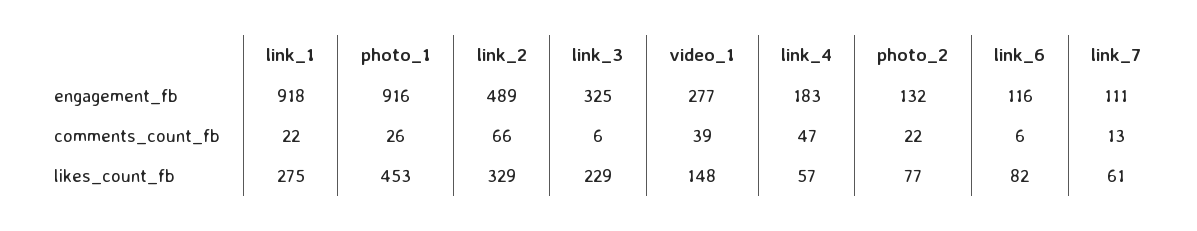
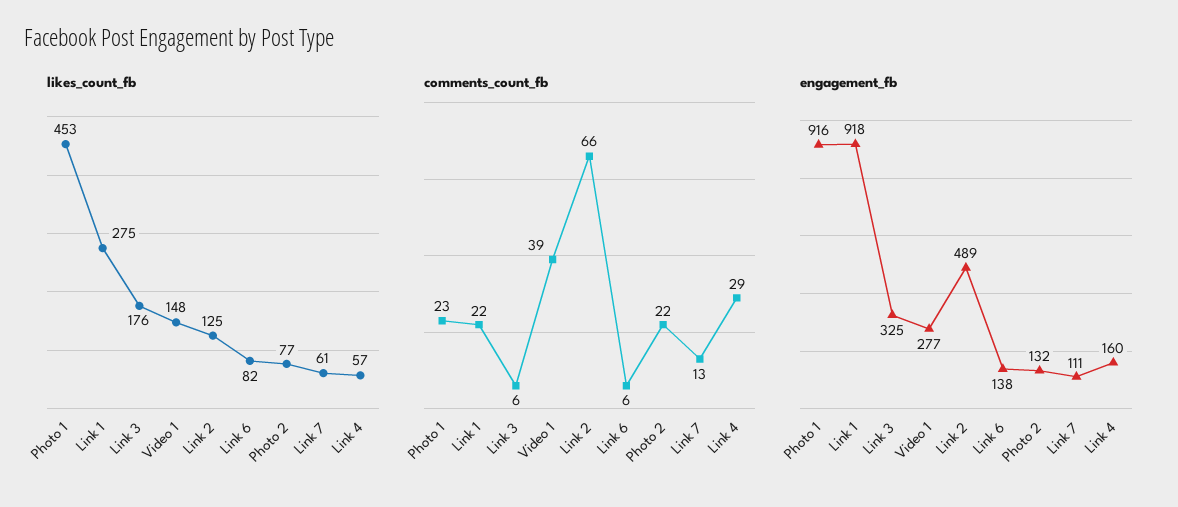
engagement_fb, link_4: 183 -> 160
engagement_fb, link_6: 116 -> 138
comments_count_fb, photo_1: 26 -> 23
comments_count_fb, link_4: 47 -> 29
likes_count_fb, link_2: 329 -> 125
likes_count_fb, link_3: 229 -> 176

